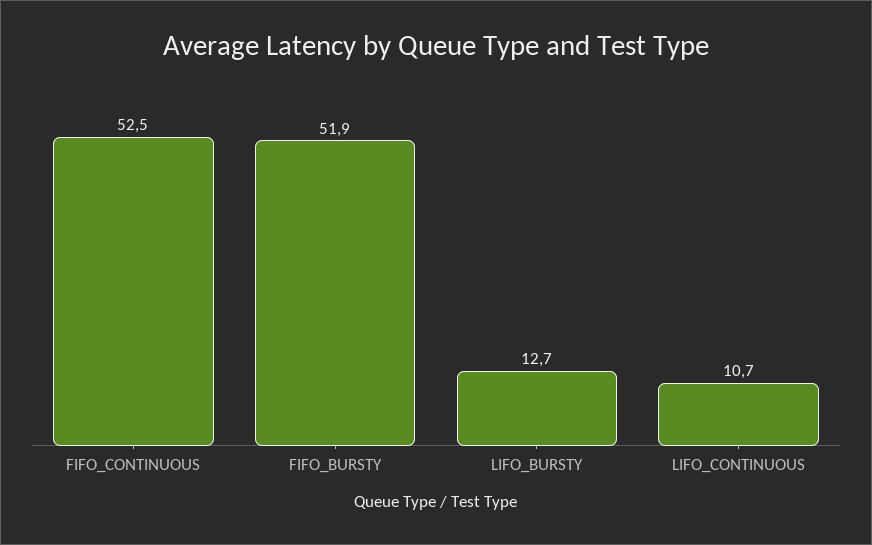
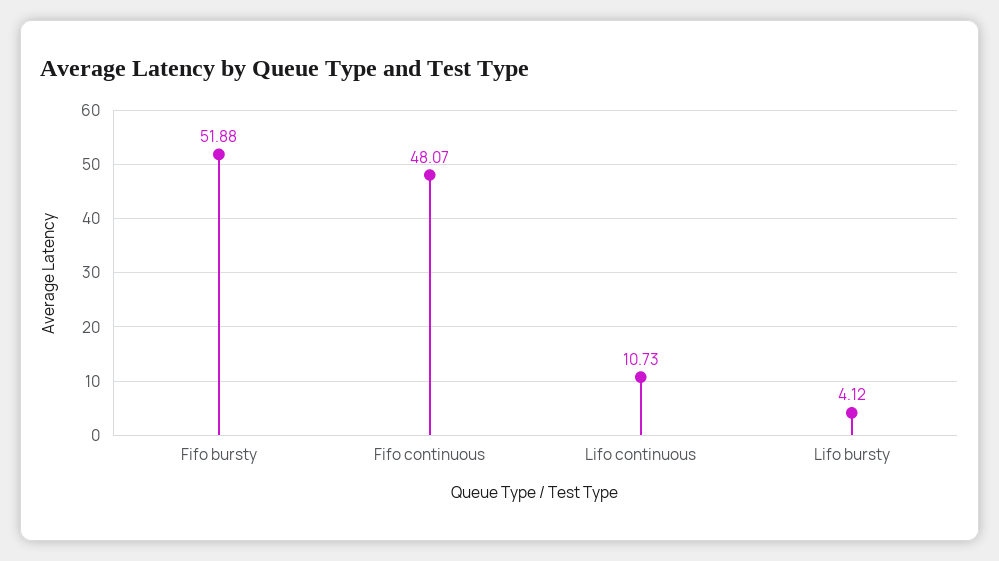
FIFO_CONTINUOUS: 52.5 -> 48.07
LIFO_BURSTY: 12.7 -> 4.12

